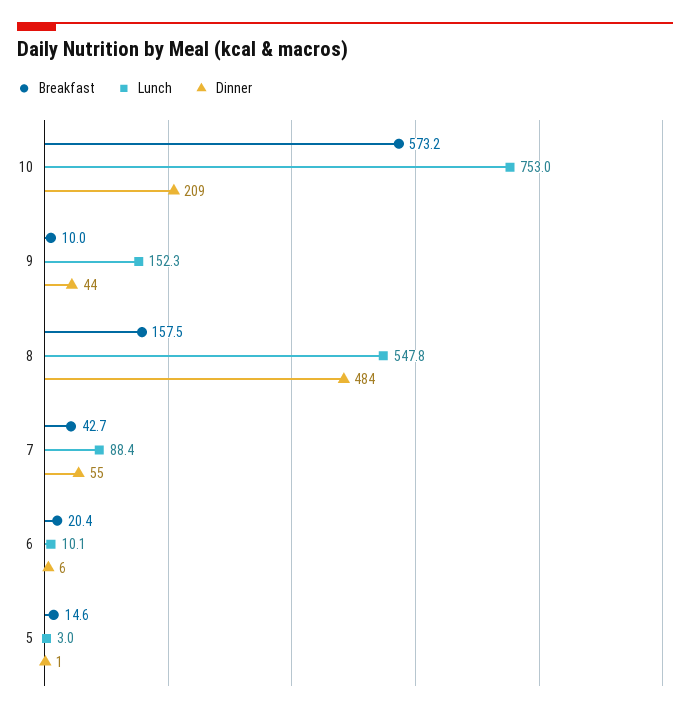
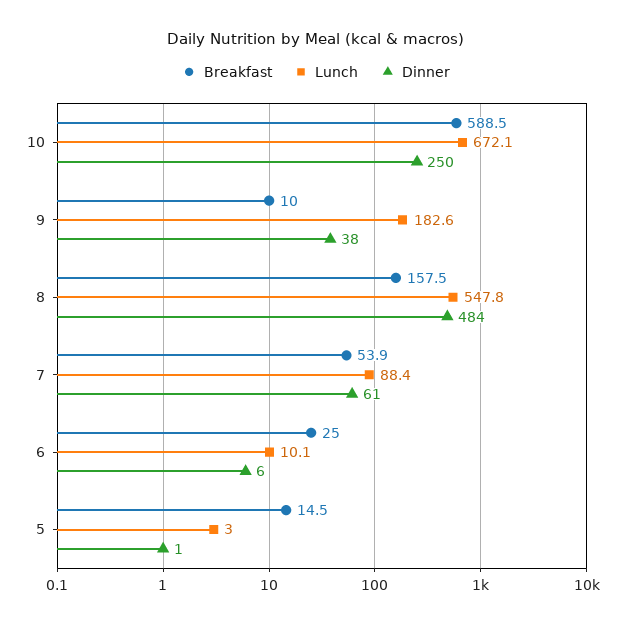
Breakfast, 10: 573.2 -> 588.5
Lunch, 10: 753 -> 672.1
Dinner, 10: 209 -> 250
Lunch, 9: 152.3 -> 182.6
Dinner, 9: 44 -> 38
Breakfast, 7: 42.7 -> 53.9
Dinner, 7: 55 -> 61
Breakfast, 6: 20.4 -> 25
Breakfast, 5: 14.6 -> 14.5

